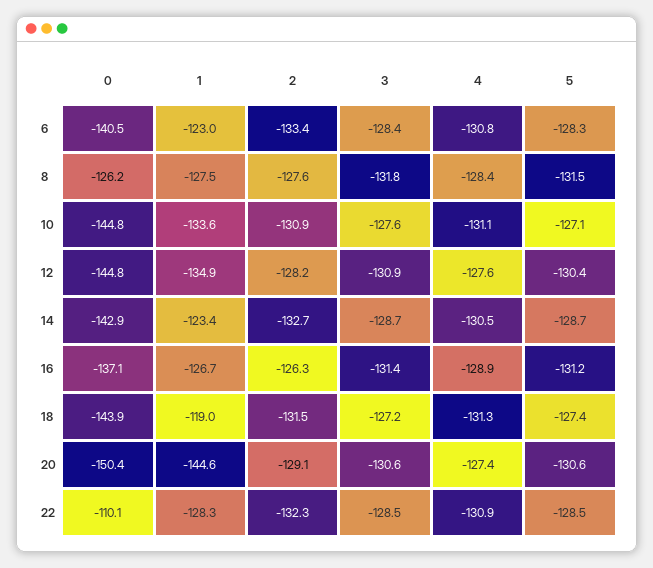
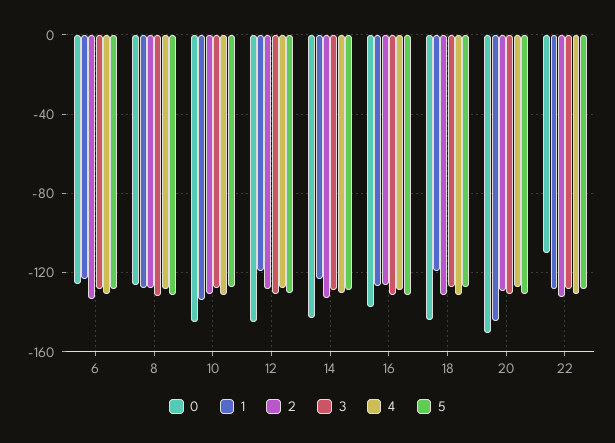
0, 6: -140.5 -> -125
1, 12: -134.9 -> -120

